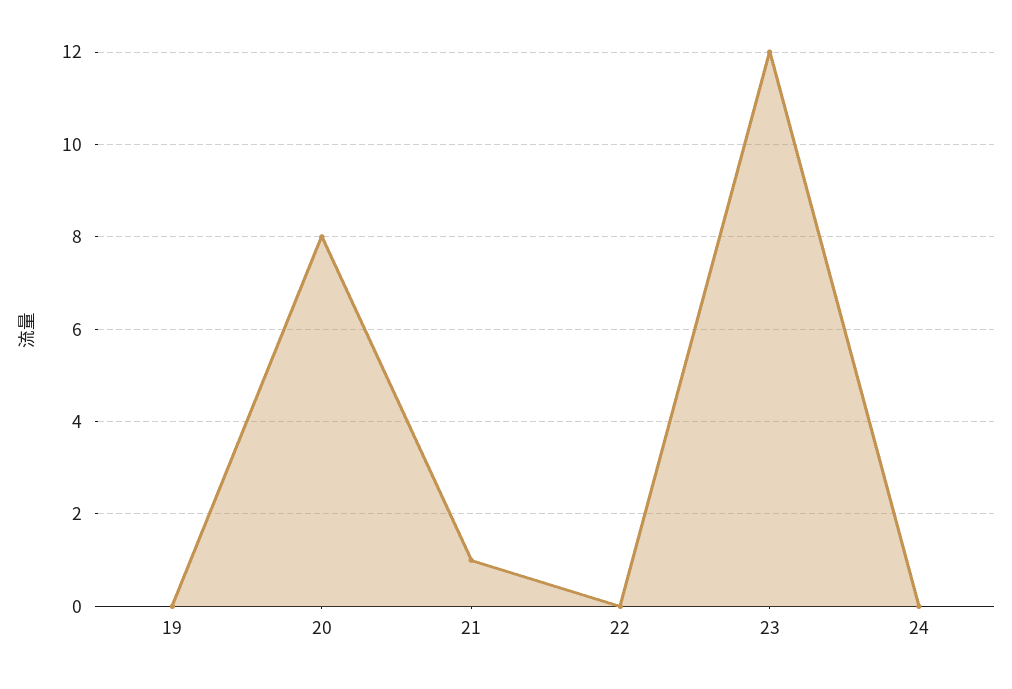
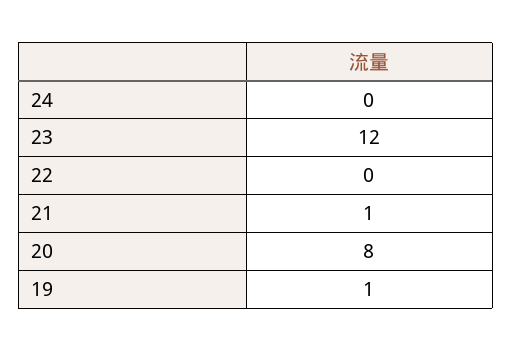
19: 0 -> 1

